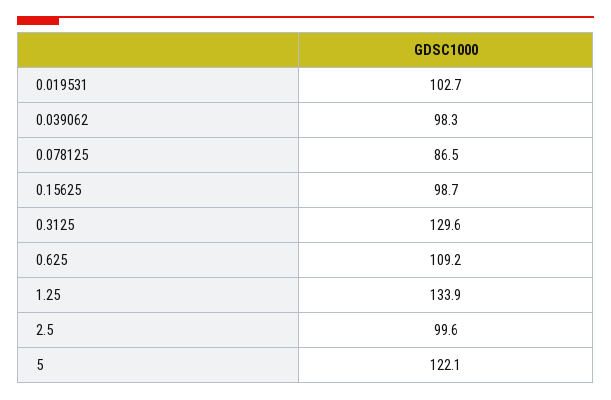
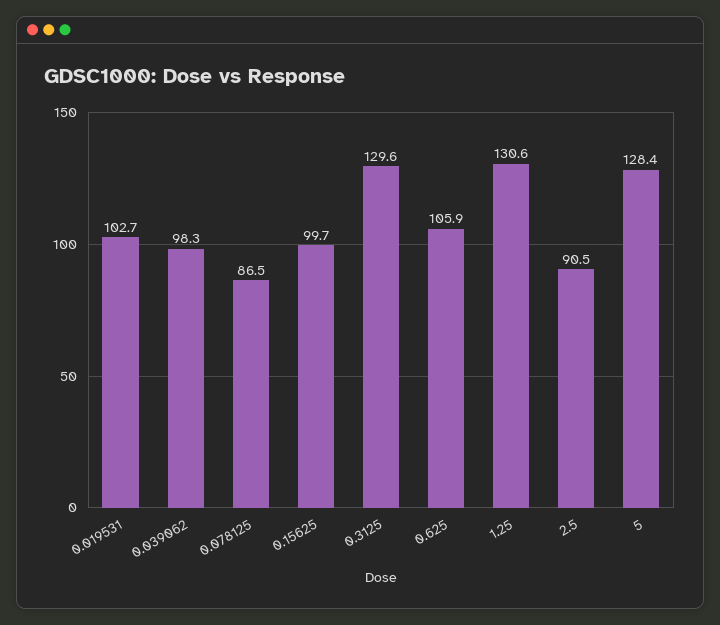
0.15625: 98.7 -> 99.7
0.625: 109.2 -> 105.9
1.25: 133.9 -> 130.6
2.5: 99.6 -> 90.5
5: 122.1 -> 128.4

